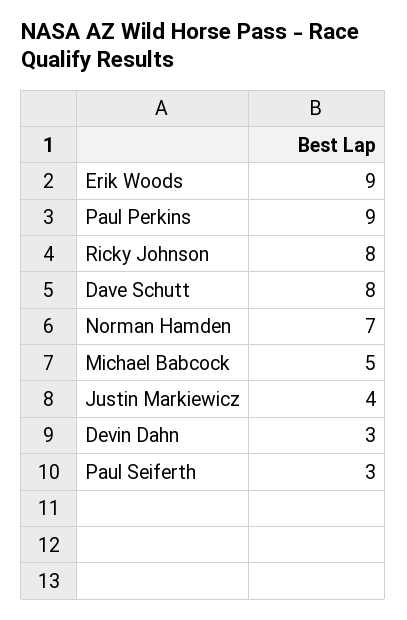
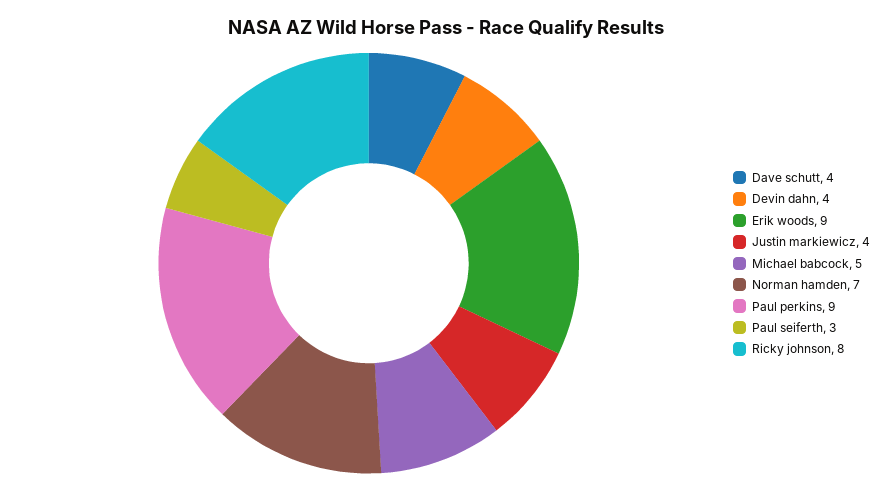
Dave Schutt: 8 -> 4
Devin Dahn: 3 -> 4

